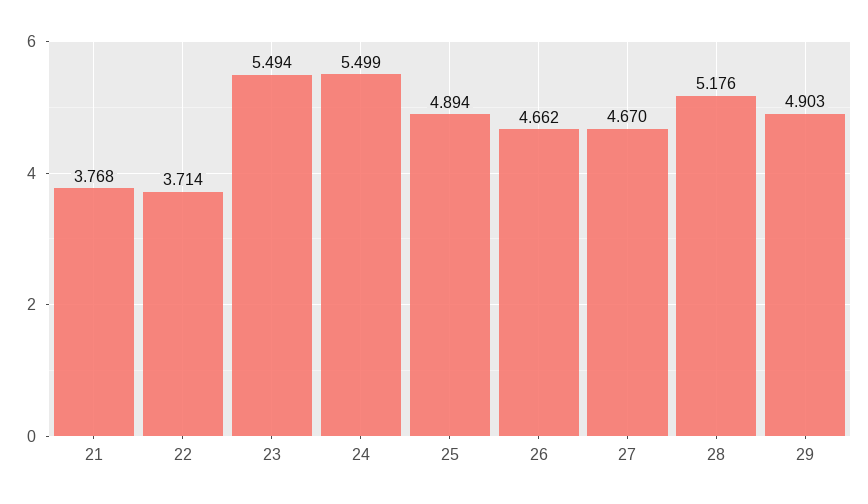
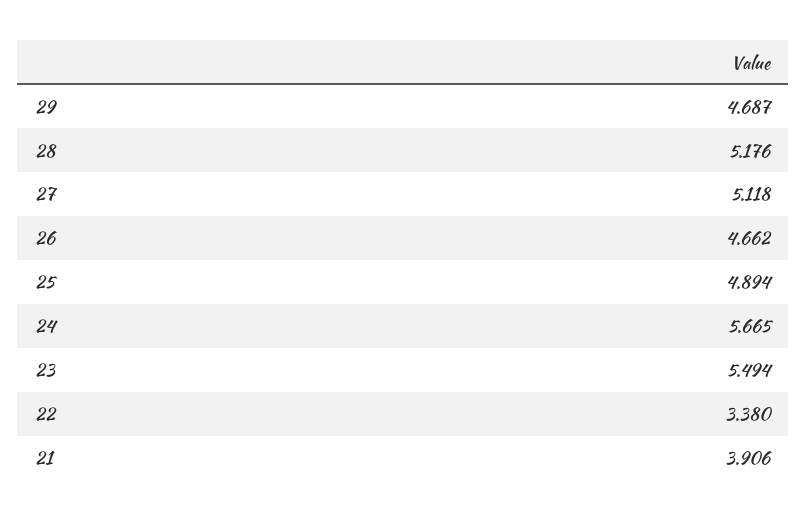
21: 3.768 -> 3.906
22: 3.714 -> 3.38
24: 5.499 -> 5.665
27: 4.67 -> 5.118
29: 4.903 -> 4.687

